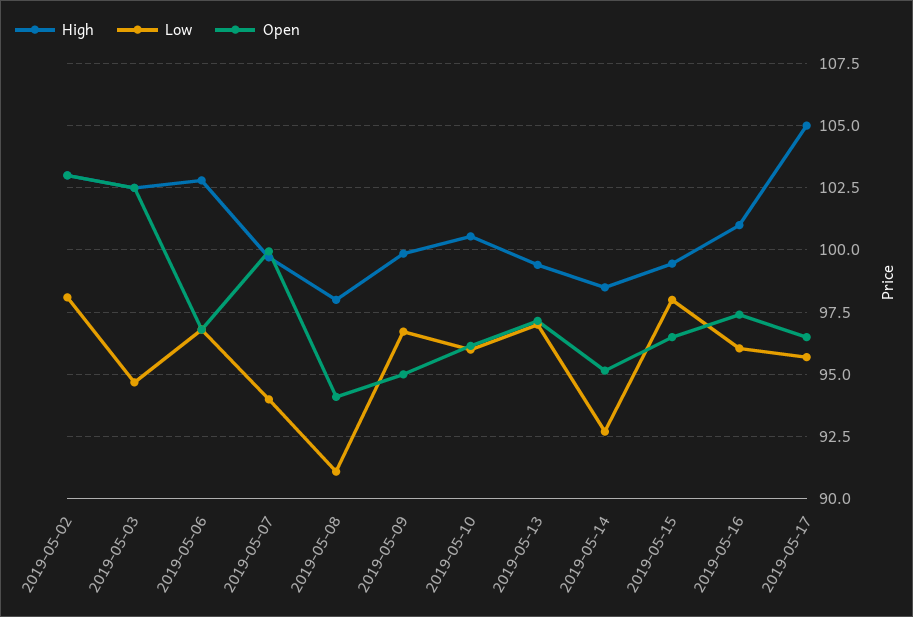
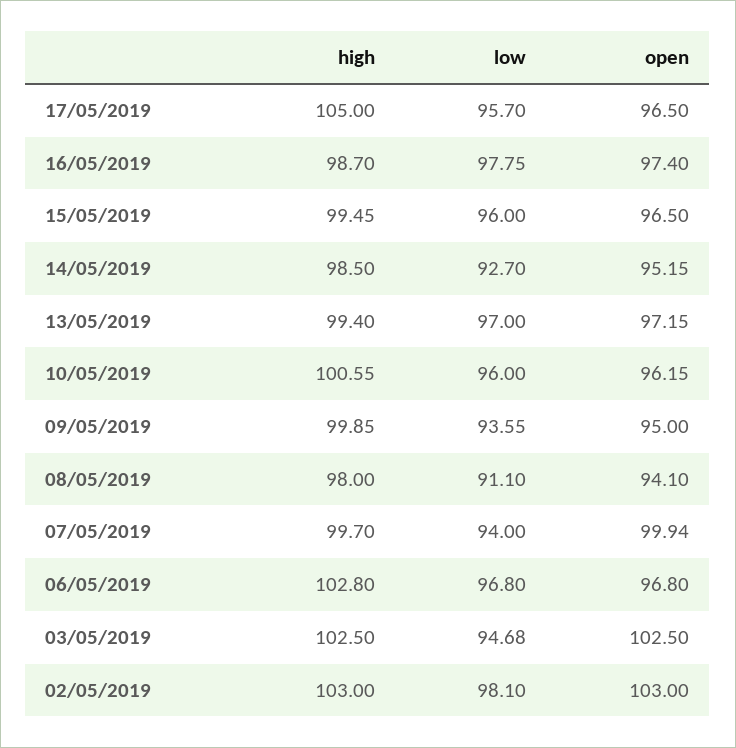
Low, 2019-05-09: 96.75 -> 93.55
Low, 2019-05-15: 98 -> 96
High, 2019-05-16: 101 -> 98.7
Low, 2019-05-16: 96 -> 97.75

